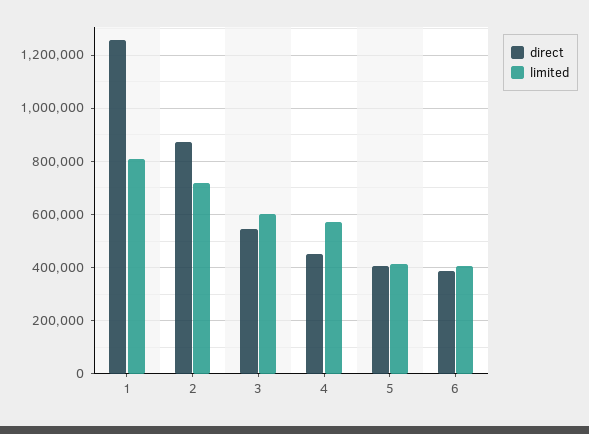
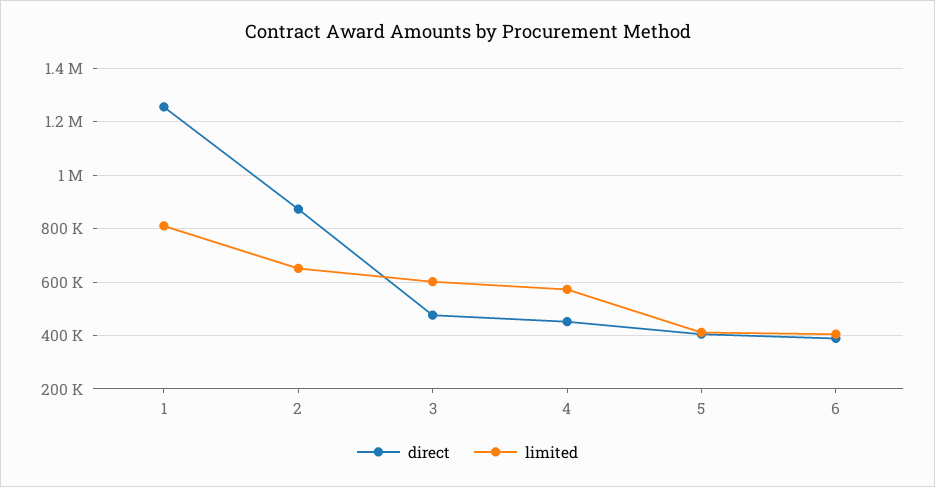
limited, 2: 725000 -> 650000
direct, 3: 550000 -> 475000

